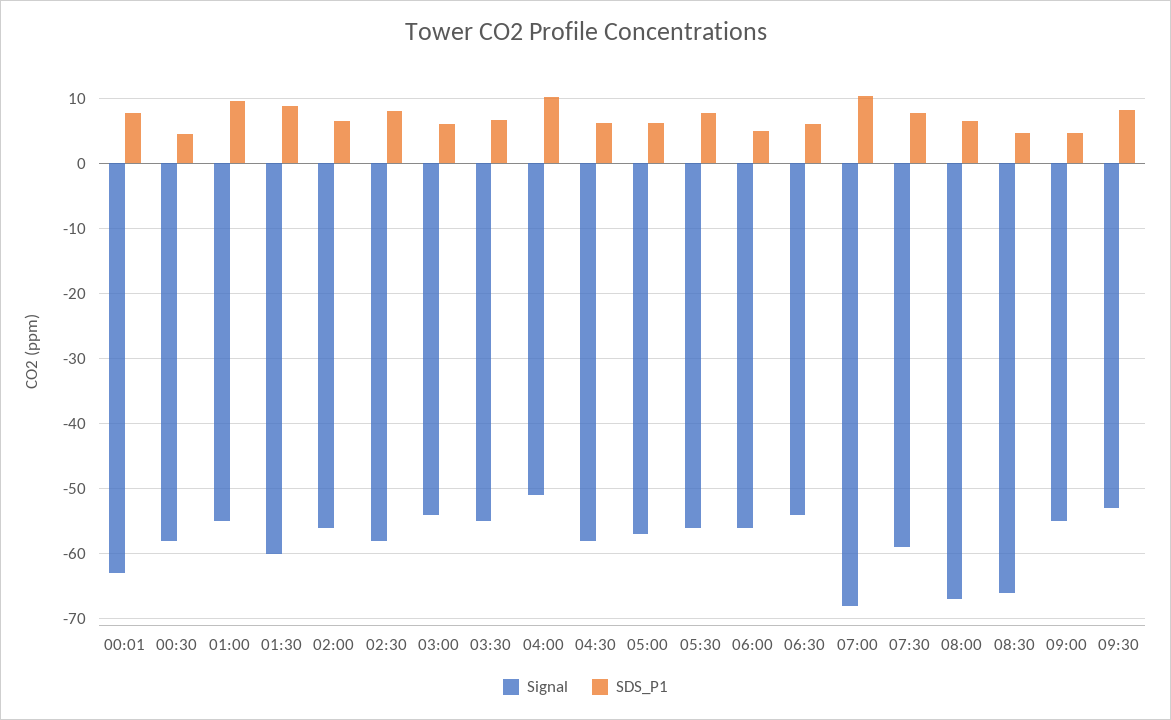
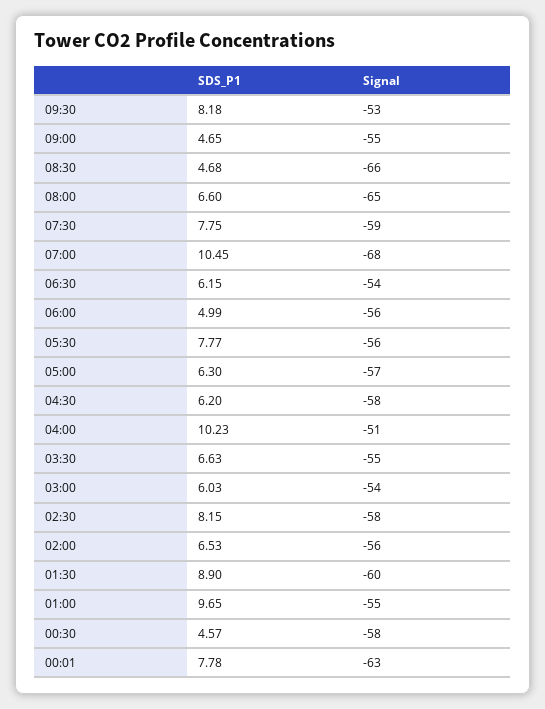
Signal, 08:00: -67 -> -65

